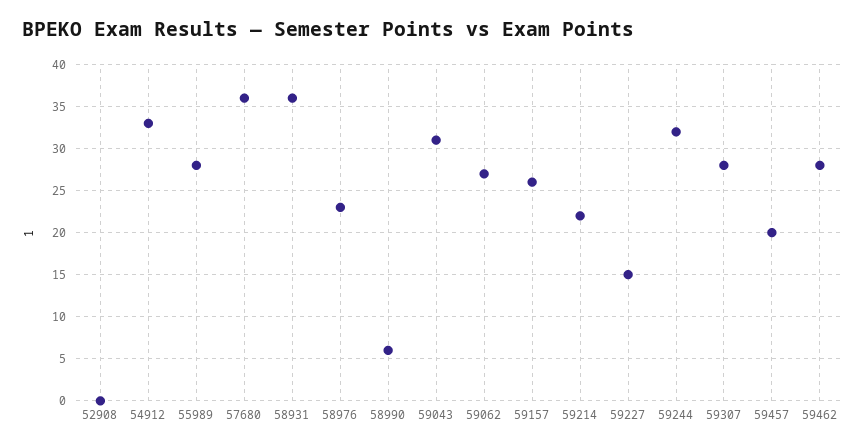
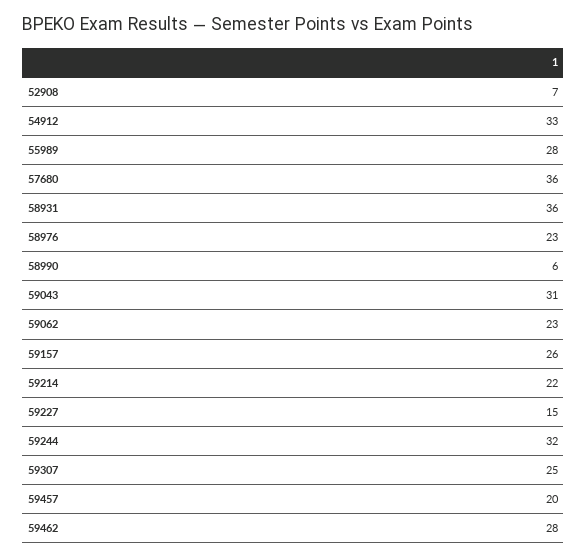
52908: 0 -> 7
59062: 27 -> 23
59307: 28 -> 25

